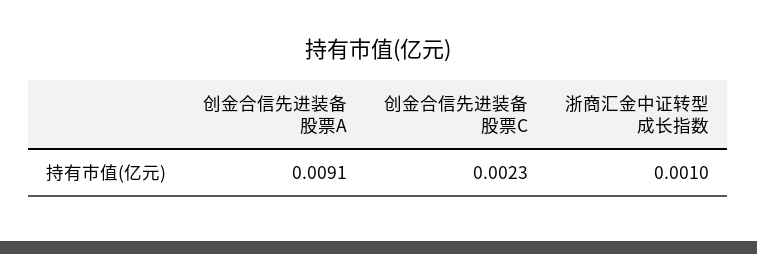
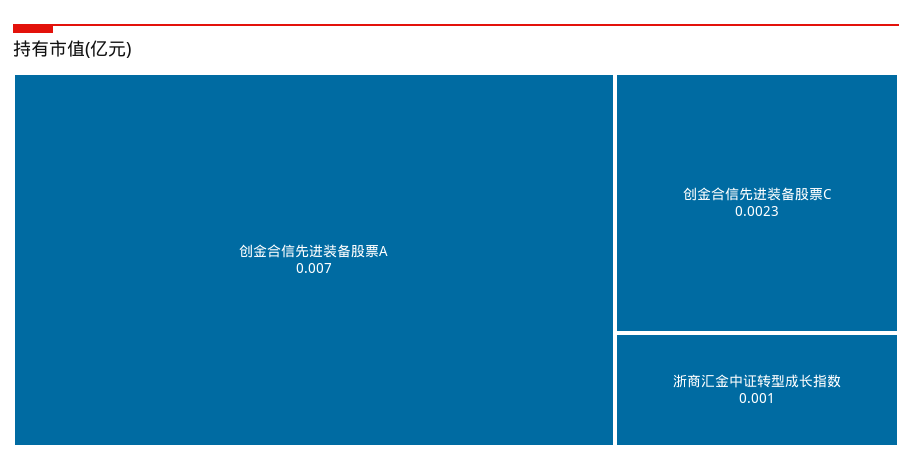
创金合信先进装备股票A: 0.0091 -> 0.007

